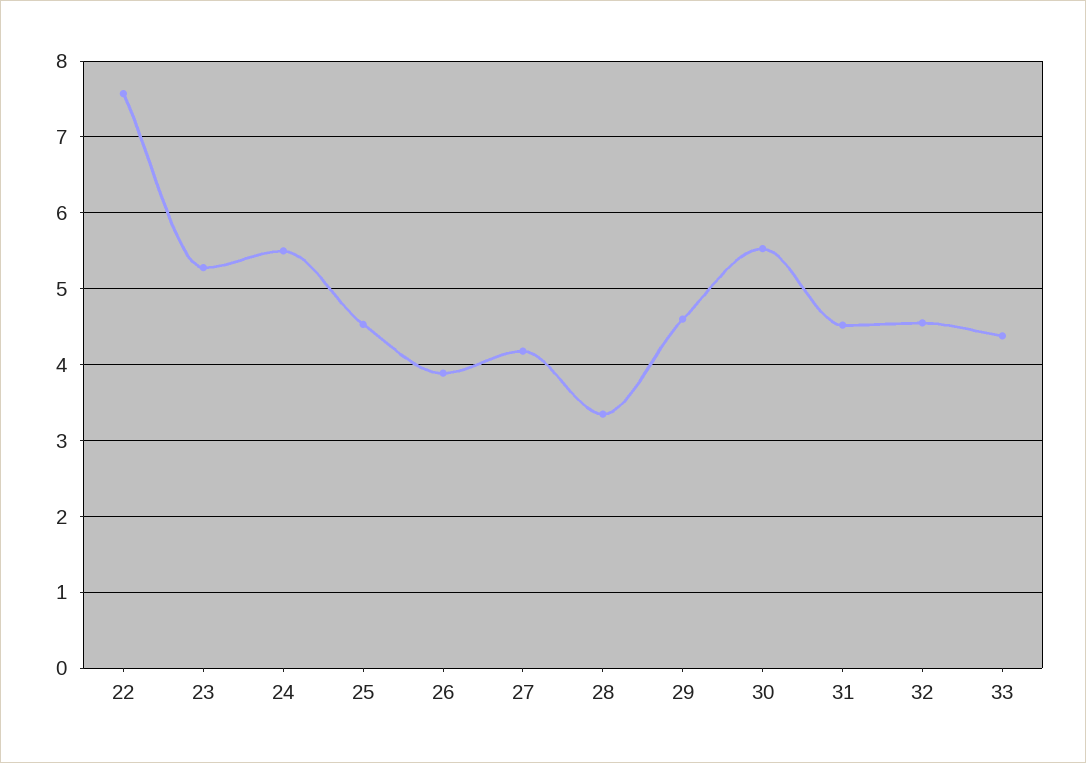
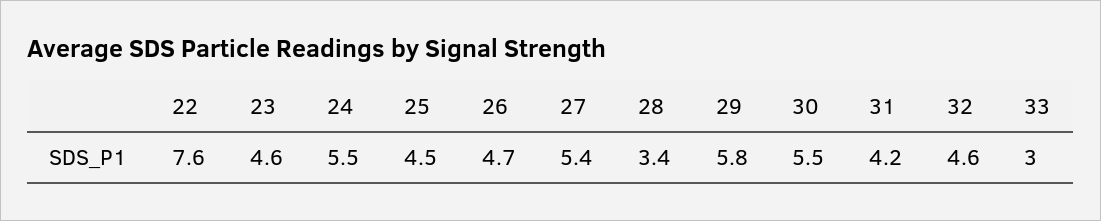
23: 5.3 -> 4.6
26: 3.9 -> 4.7
27: 4.2 -> 5.4
29: 4.6 -> 5.8
31: 4.5 -> 4.2
33: 4.4 -> 3

